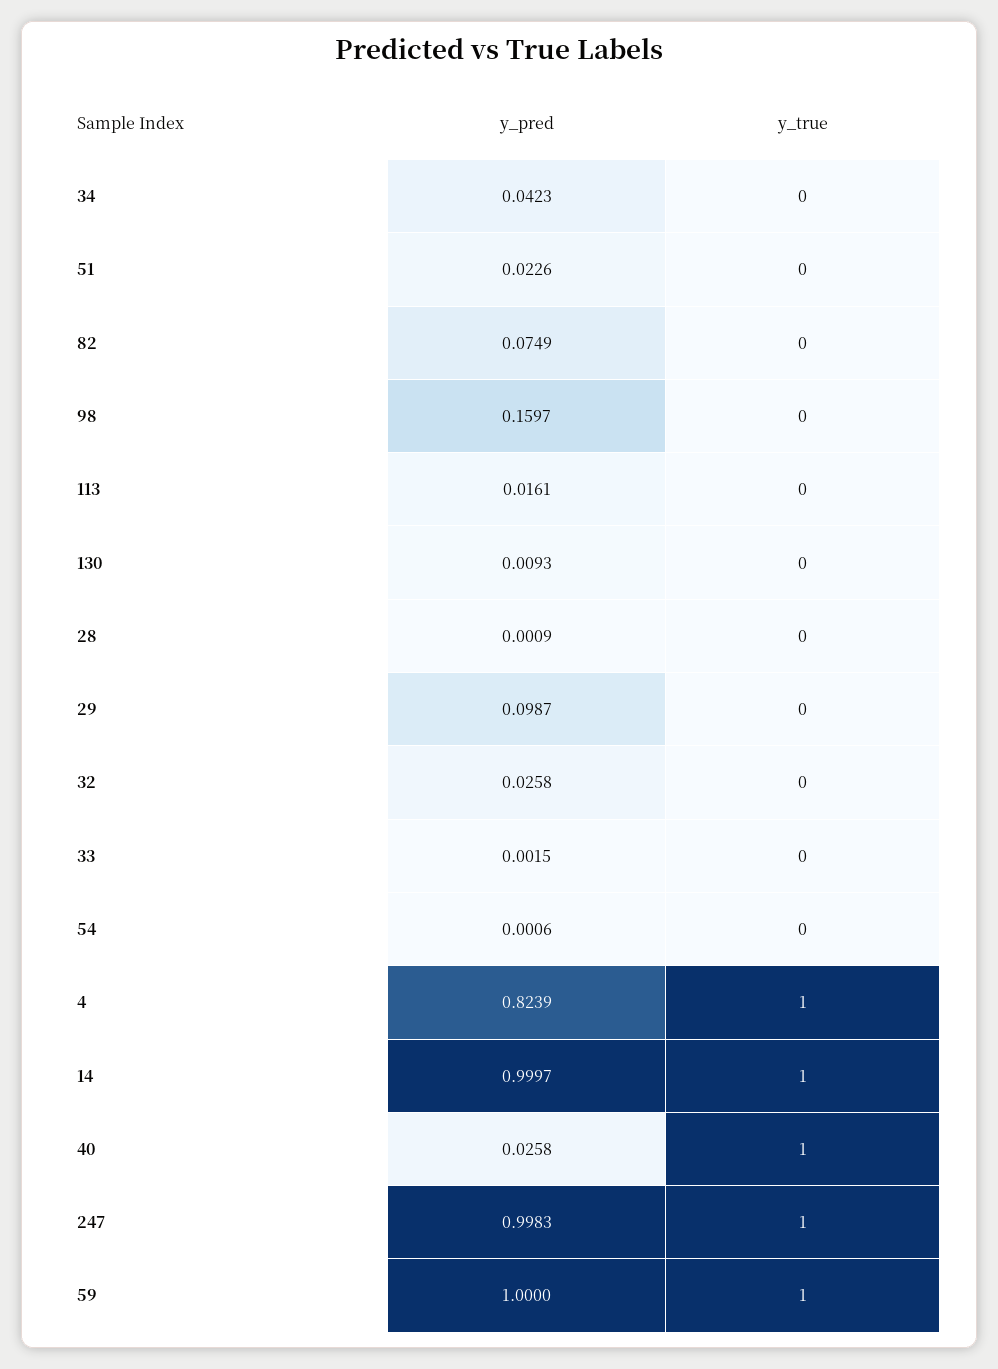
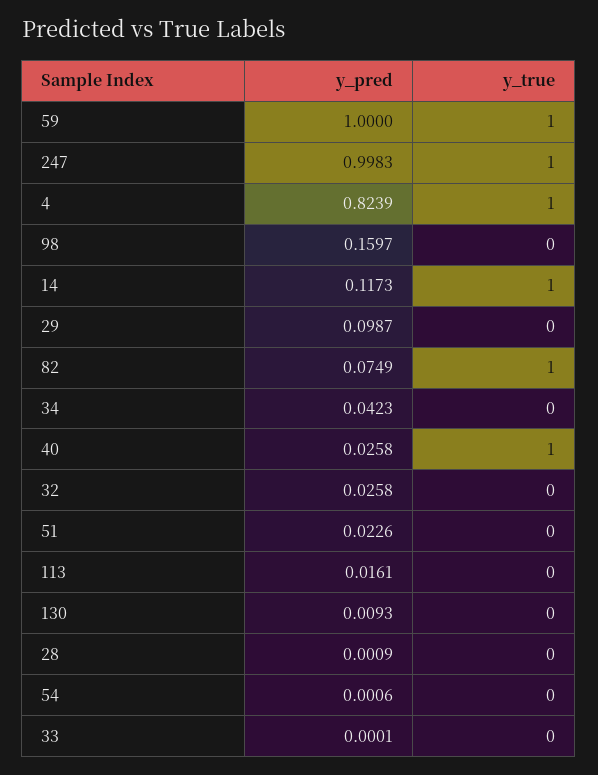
y_true, 82: 0 -> 1
y_pred, 33: 0.0015 -> 0.0001
y_pred, 14: 0.9997 -> 0.1173

